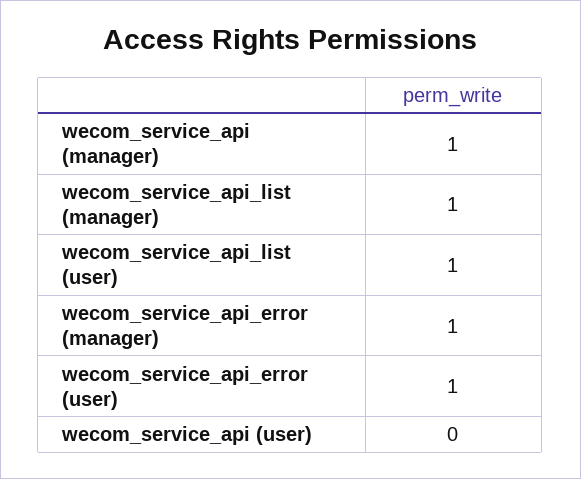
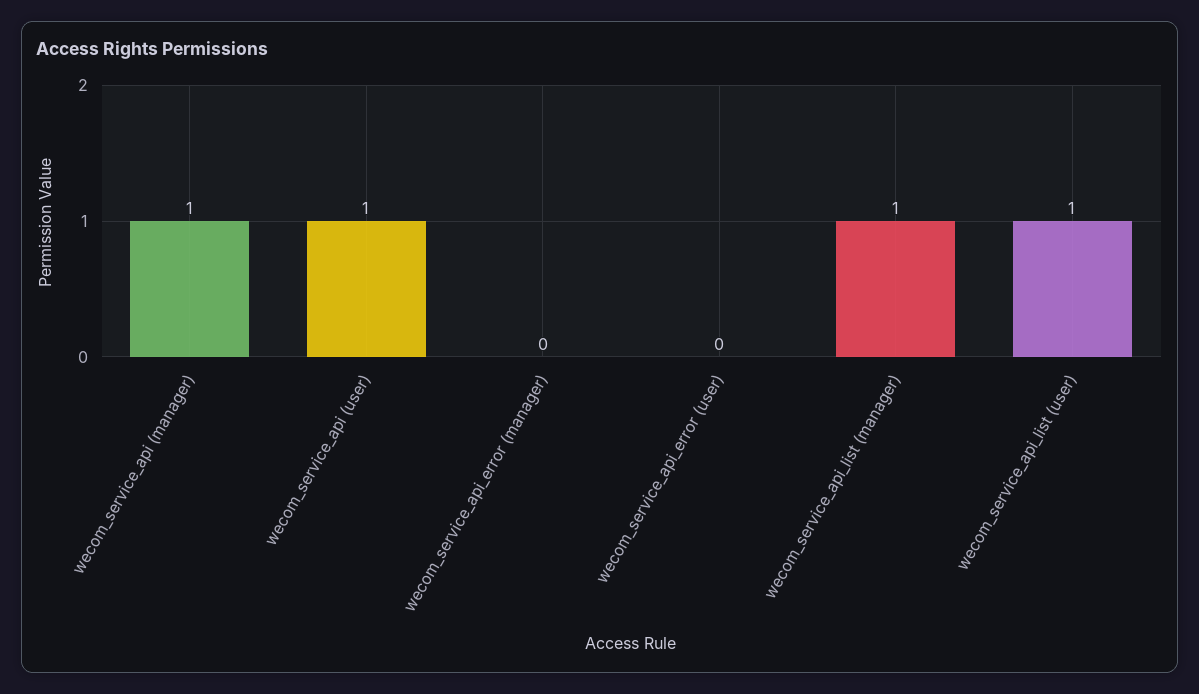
wecom_service_api_error (manager): 1 -> 0
wecom_service_api_error (user): 1 -> 0
wecom_service_api (user): 0 -> 1

